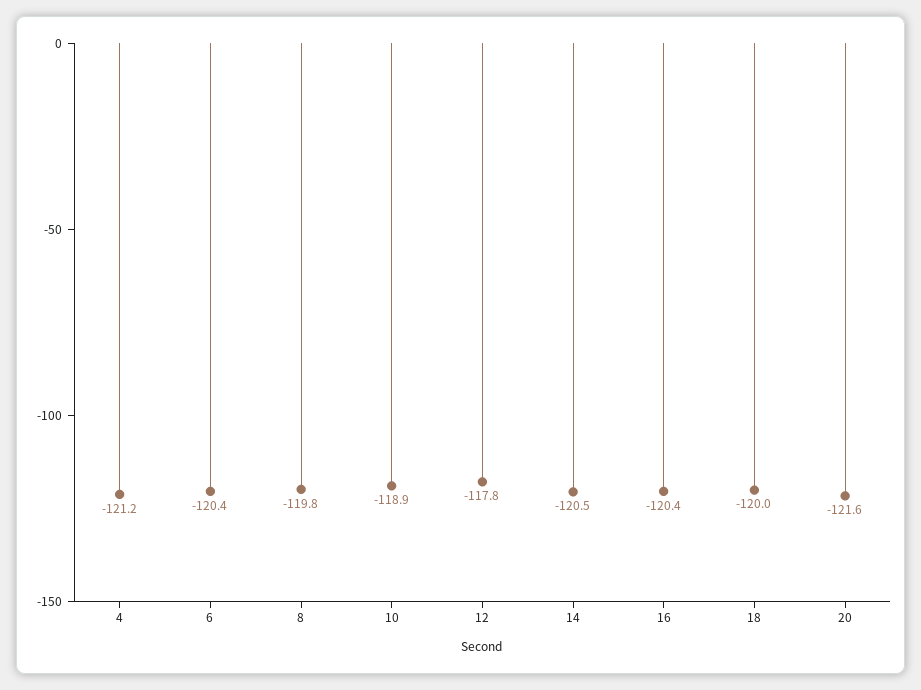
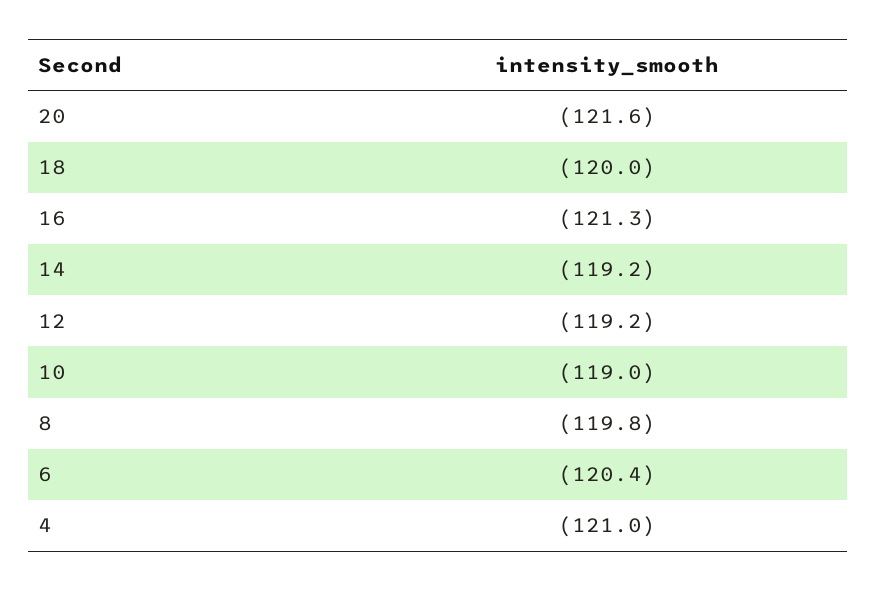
4: -121.2 -> -121
10: -118.9 -> -119
12: -117.8 -> -119.2
14: -120.5 -> -119.2
16: -120.4 -> -121.3

